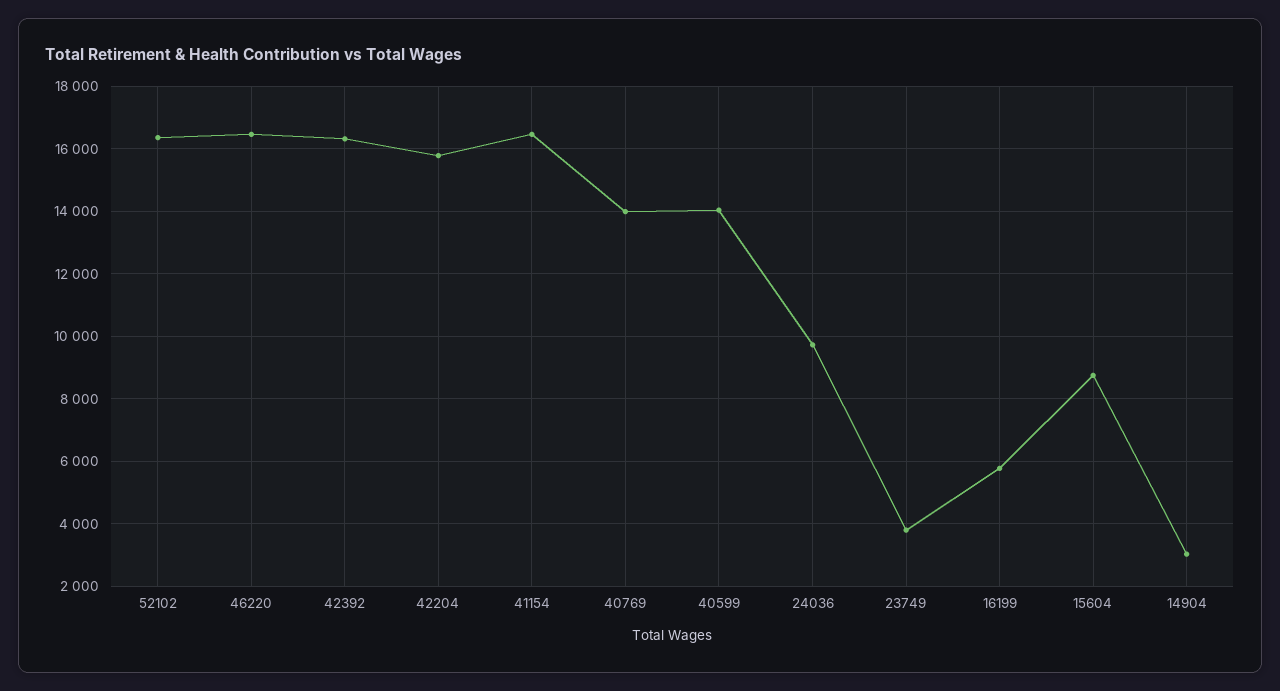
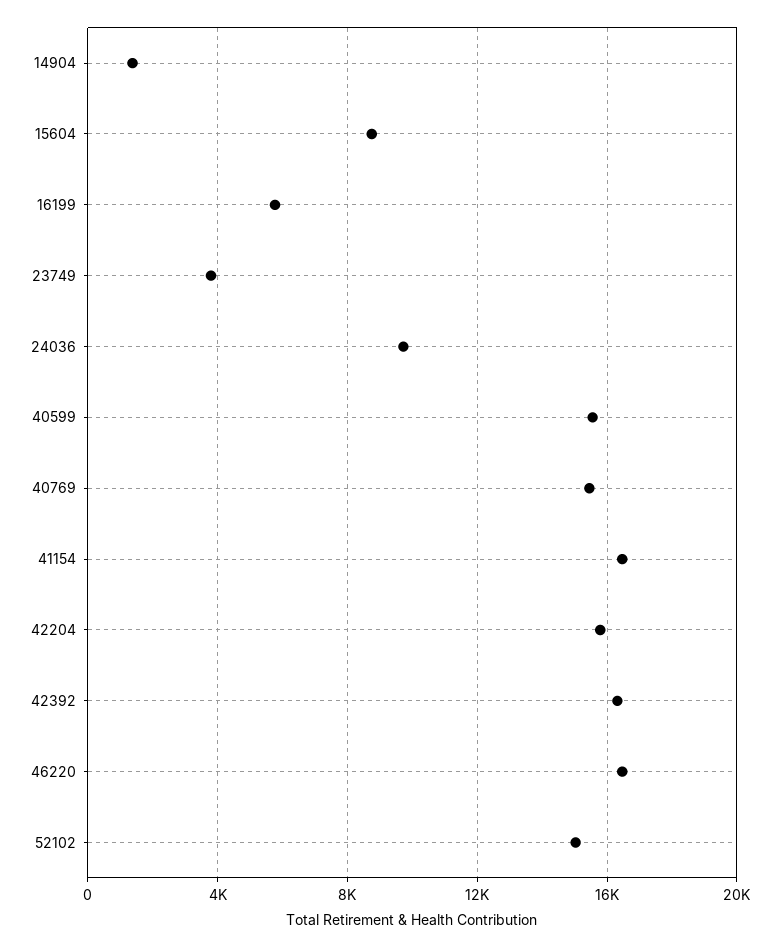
52102: 16400 -> 15000
40769: 14000 -> 15500
40599: 14000 -> 15500
14904: 3000 -> 1500

